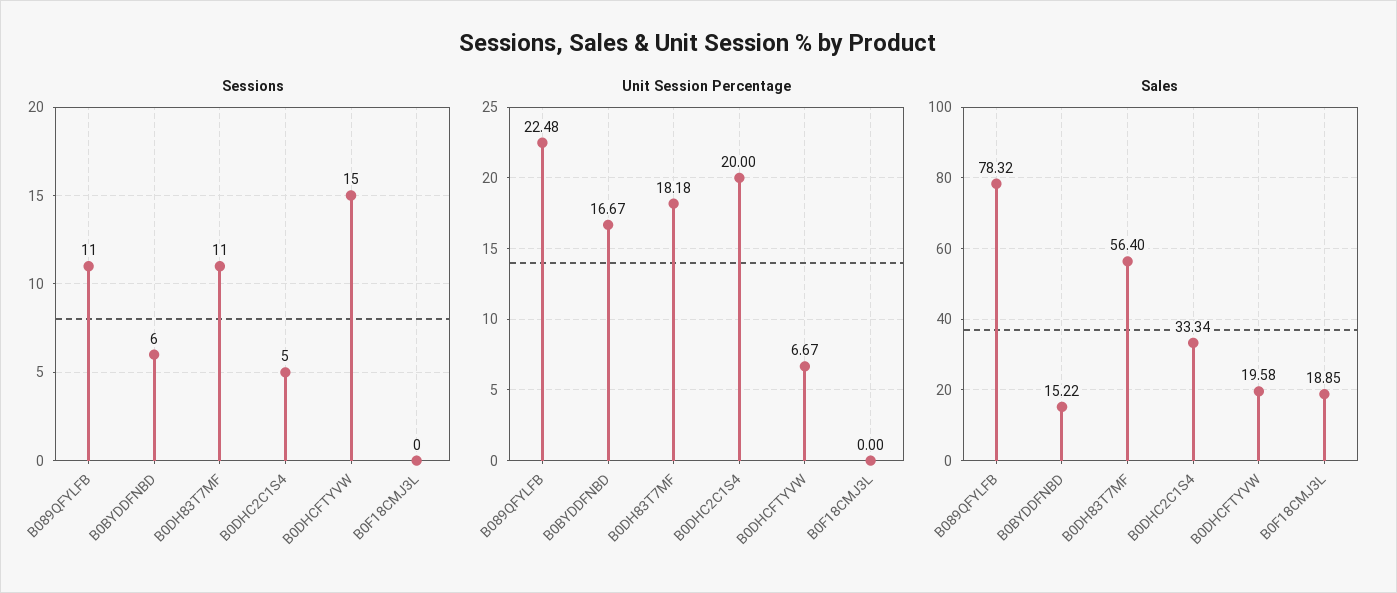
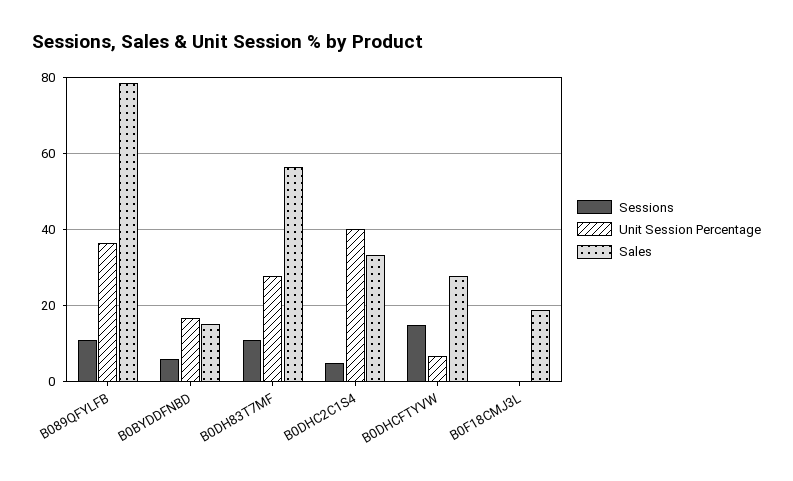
Unit Session Percentage, B089QFYLFB: 22.48 -> 36
Unit Session Percentage, B0DH83T7MF: 18.18 -> 28
Unit Session Percentage, B0DHC2C1S4: 20 -> 40
Sales, B0DHCFTYVW: 19.58 -> 28

